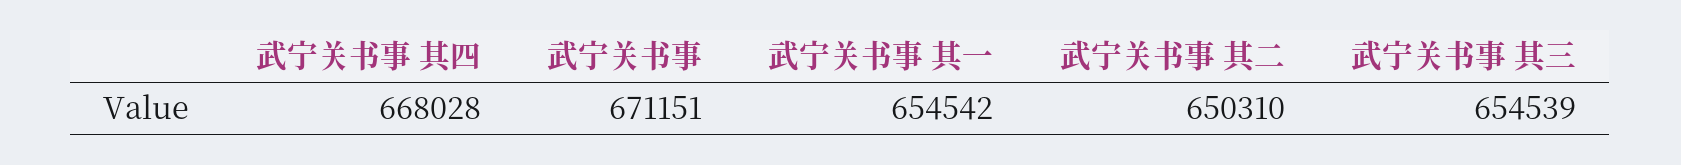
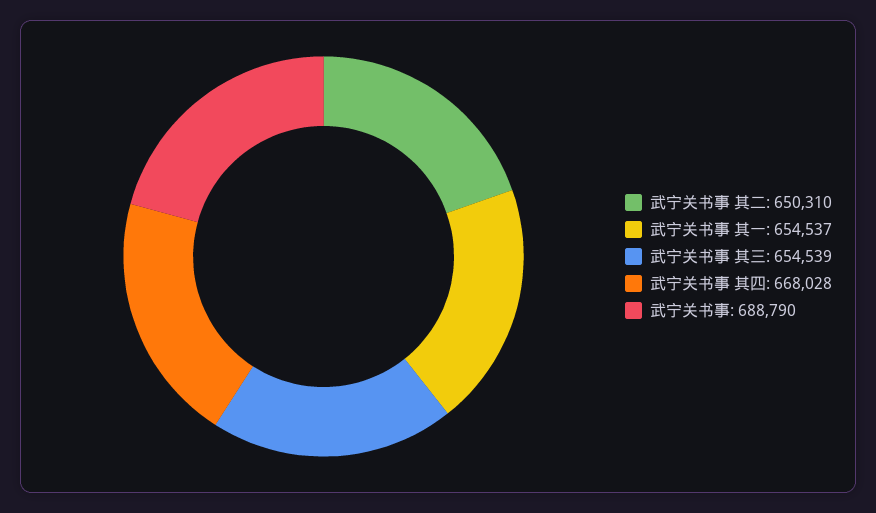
武宁关书事: 671151 -> 688790
武宁关书事 其一: 654542 -> 654537

